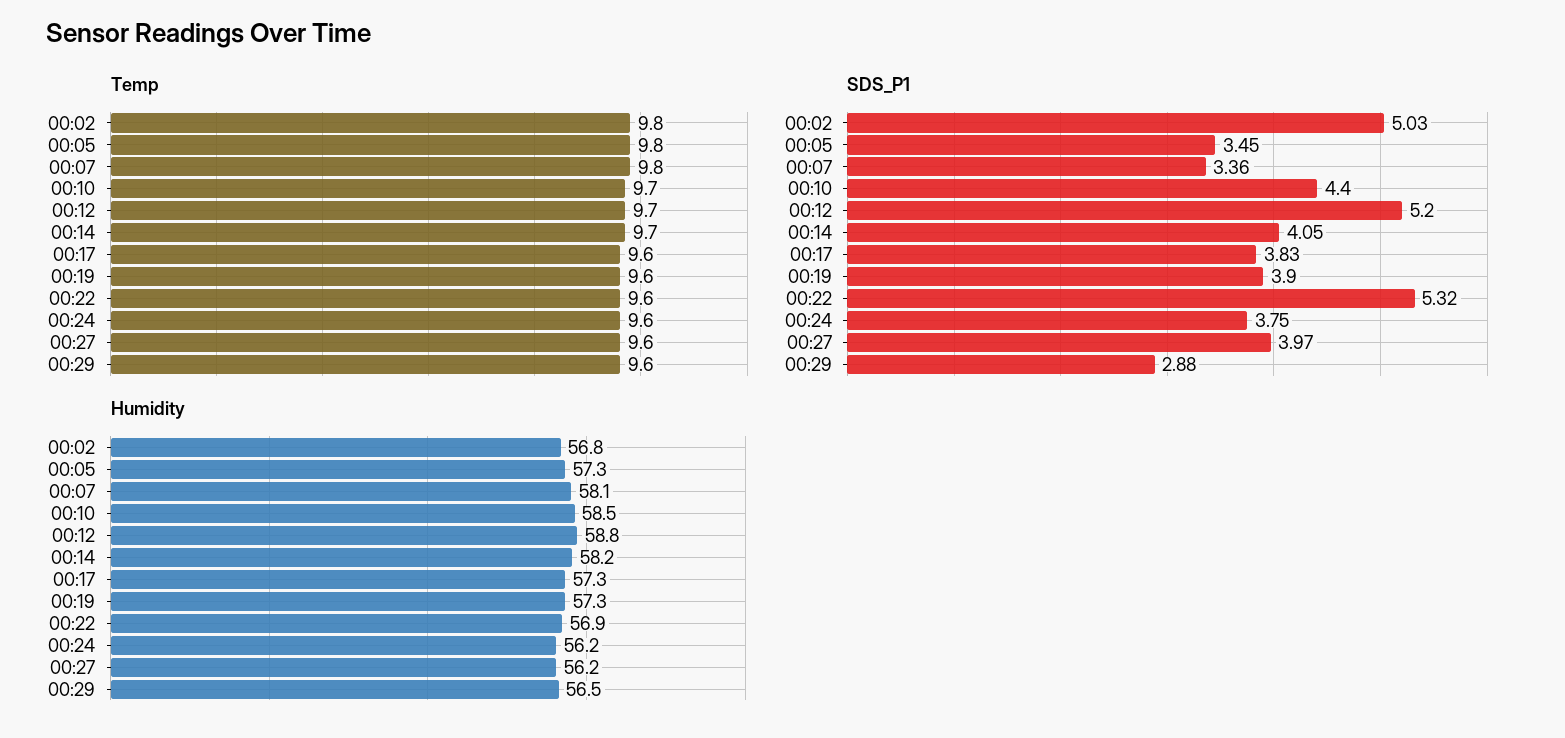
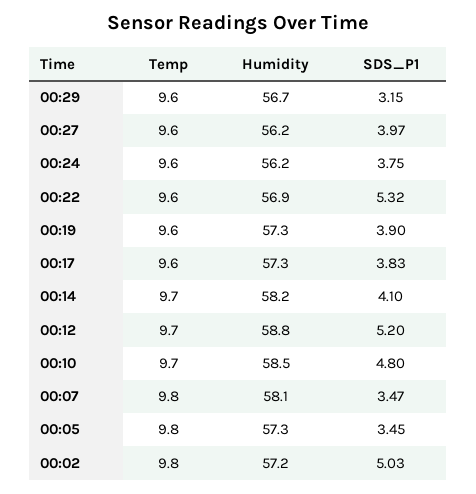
SDS_P1, 00:07: 3.36 -> 3.47
SDS_P1, 00:10: 4.4 -> 4.8
SDS_P1, 00:14: 4.05 -> 4.1
SDS_P1, 00:29: 2.88 -> 3.15
Humidity, 00:02: 56.8 -> 57.2
Humidity, 00:29: 56.5 -> 56.7

